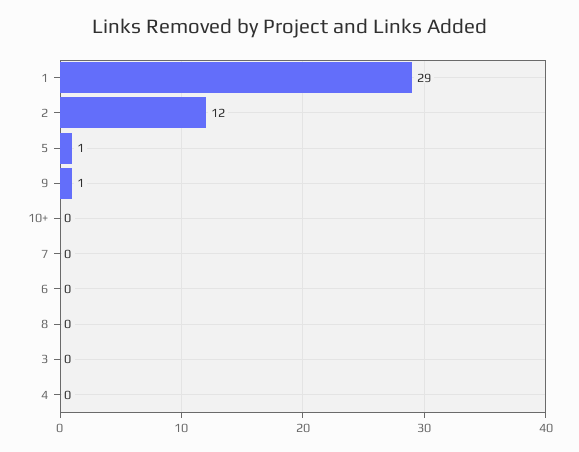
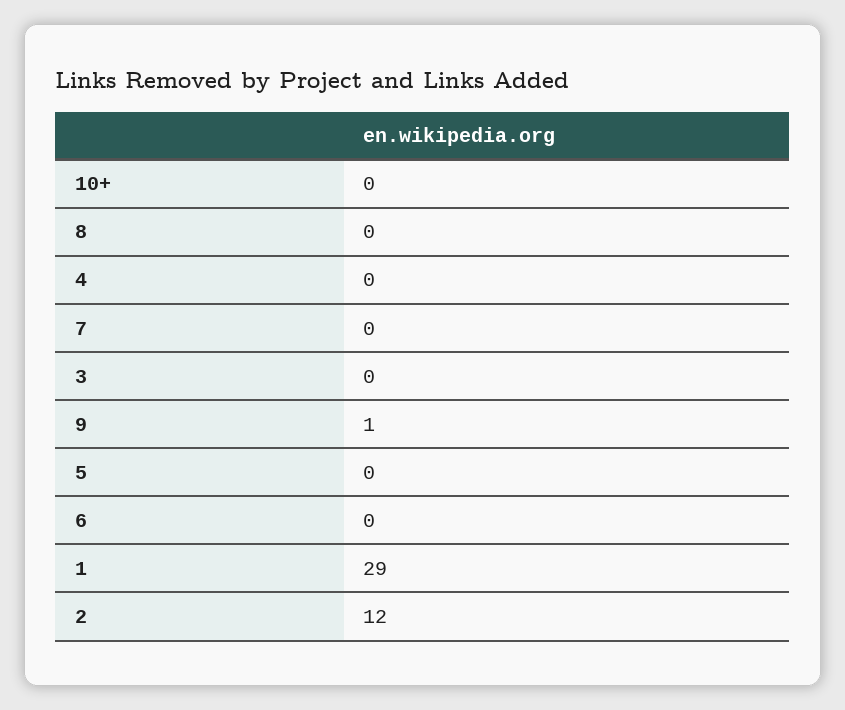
5: 1 -> 0

